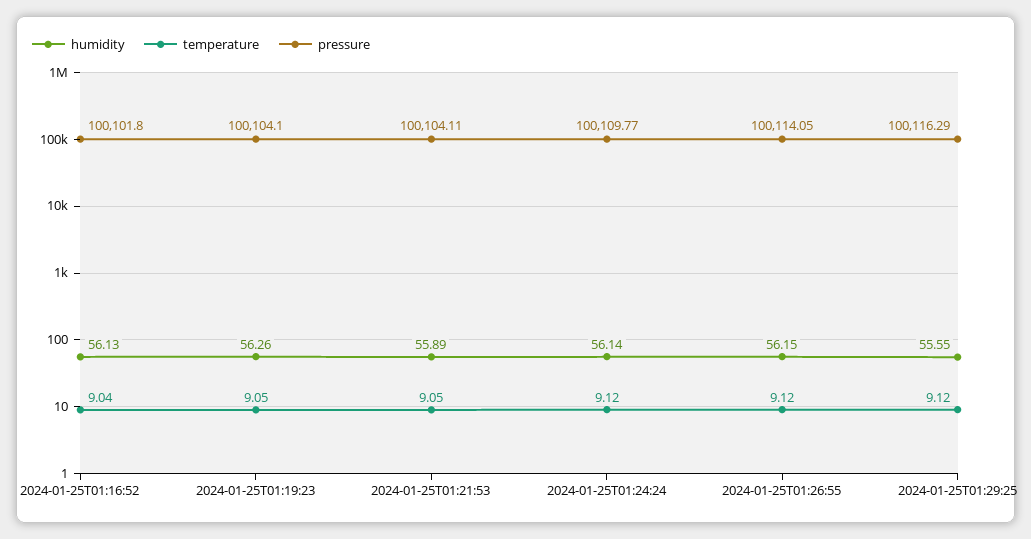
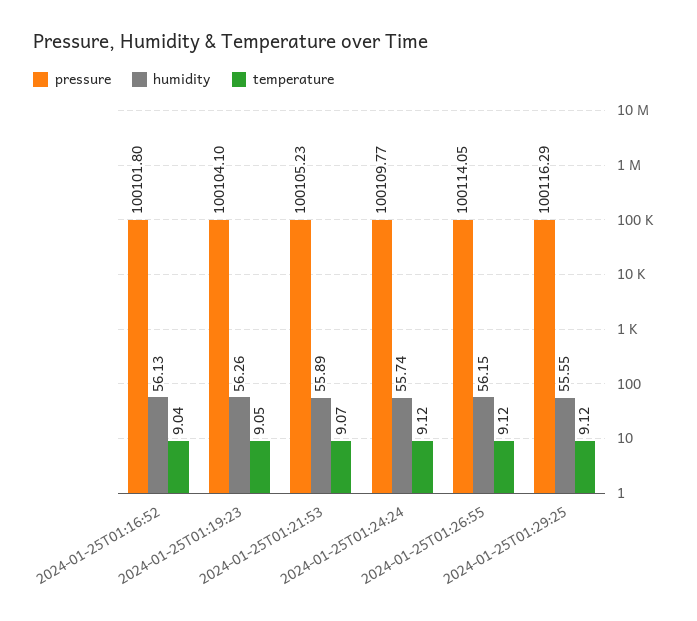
temperature, 2024-01-25T01:21:53: 9.05 -> 9.07
pressure, 2024-01-25T01:21:53: 100104.11 -> 100105.23
humidity, 2024-01-25T01:24:24: 56.14 -> 55.74

